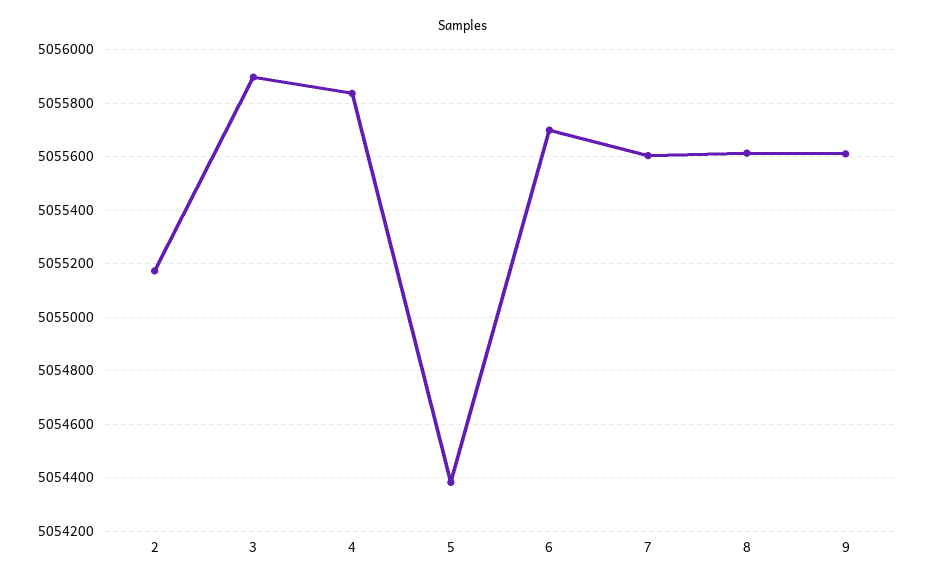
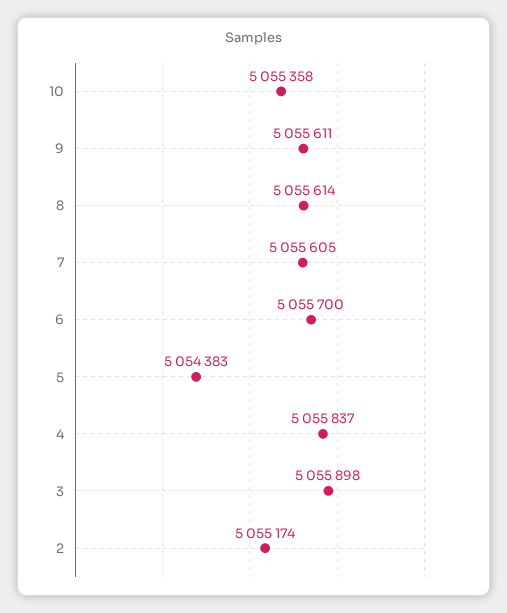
10: none -> 5055358

